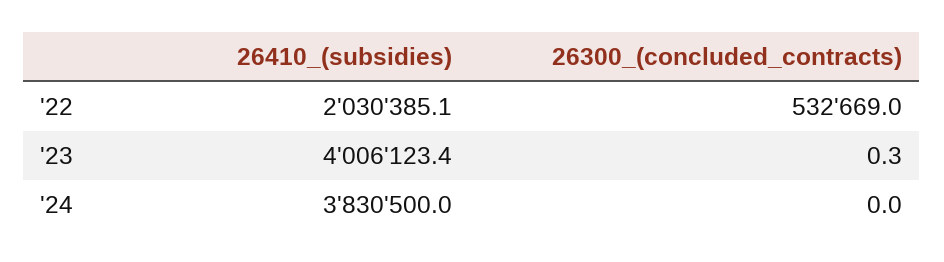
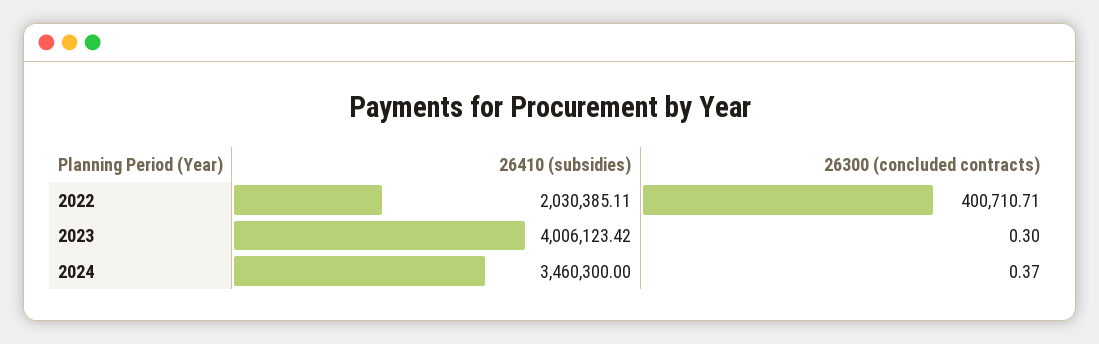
26300_(concluded_contracts), '22: 532669 -> 400710.71
26410_(subsidies), '24: 3830500 -> 3460300
26300_(concluded_contracts), '24: 0 -> 0.37

